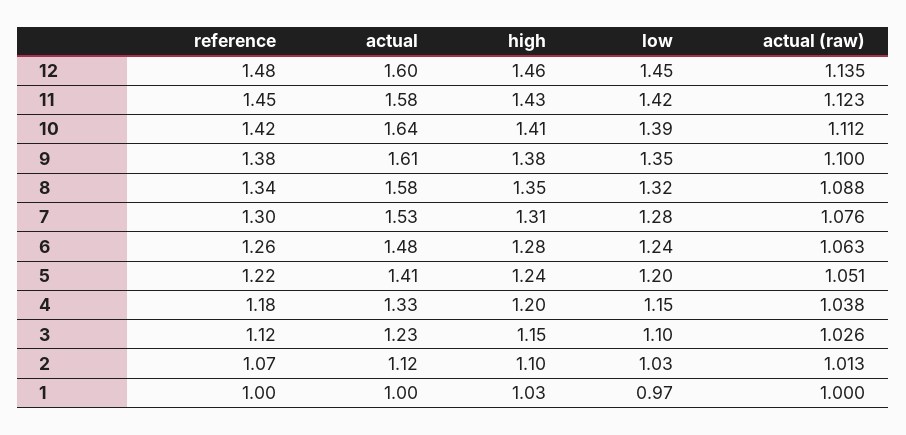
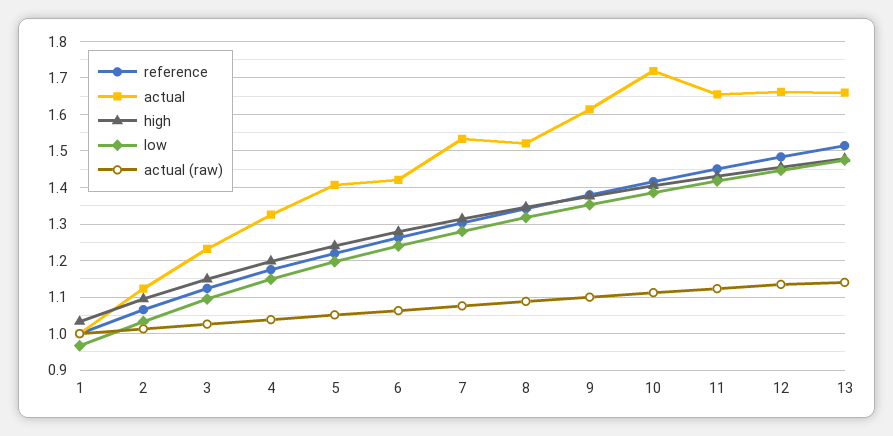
actual, 12: 1.6 -> 1.66
actual, 11: 1.58 -> 1.66
actual, 10: 1.64 -> 1.72
actual, 8: 1.58 -> 1.52
actual, 6: 1.48 -> 1.42
reference, 13: none -> 1.52
actual, 13: none -> 1.66
high, 13: none -> 1.48
low, 13: none -> 1.48
actual (raw), 13: none -> 1.14

